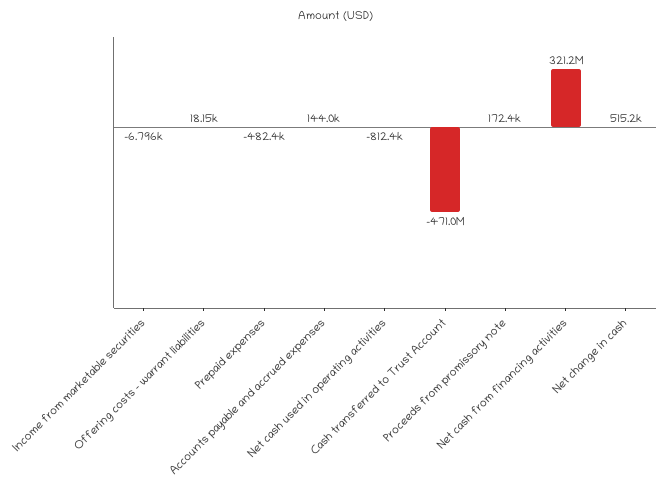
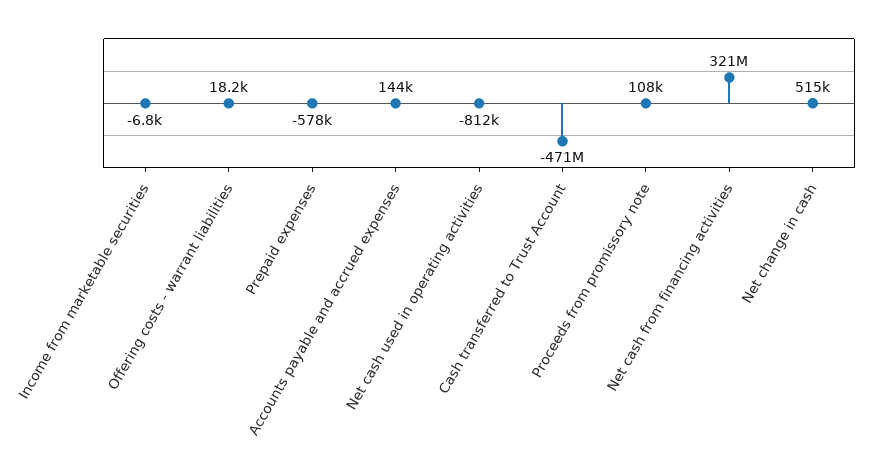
Prepaid expenses: -482400 -> -578000
Proceeds from promissory note: 172400 -> 108000

